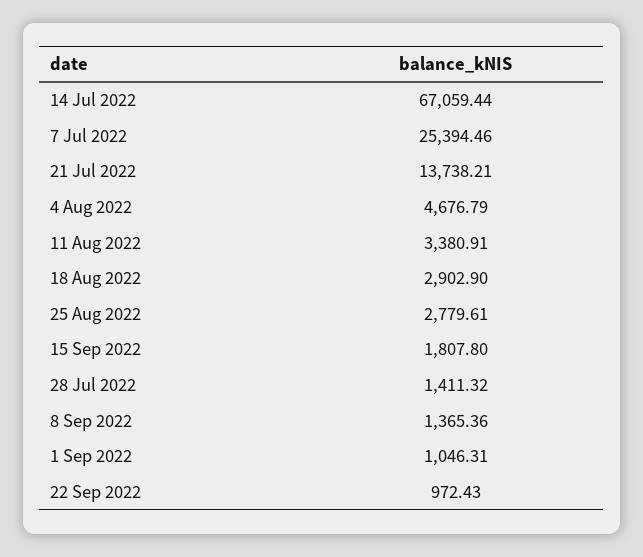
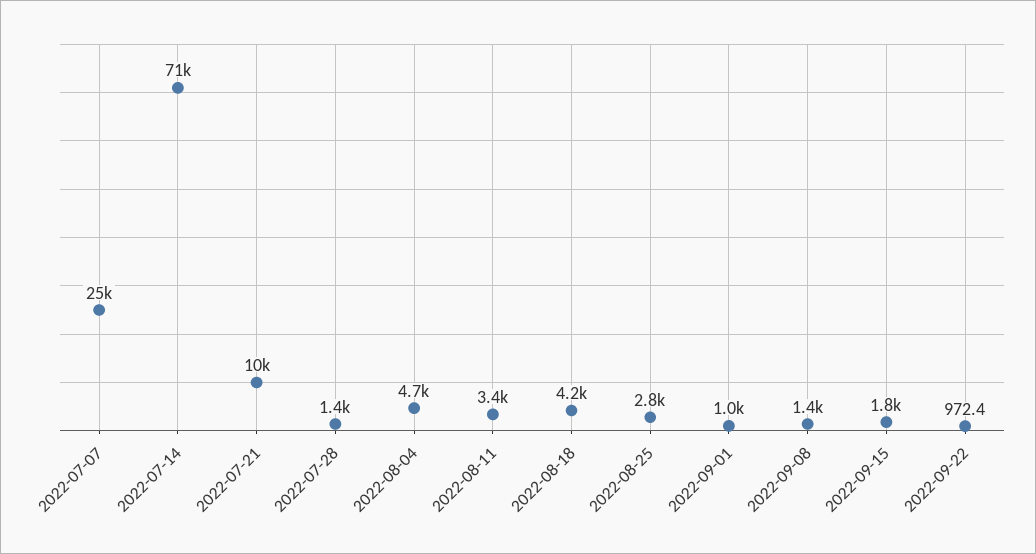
14 Jul 2022: 67059.44 -> 71000
21 Jul 2022: 13738.21 -> 10000
18 Aug 2022: 2902.9 -> 4200

